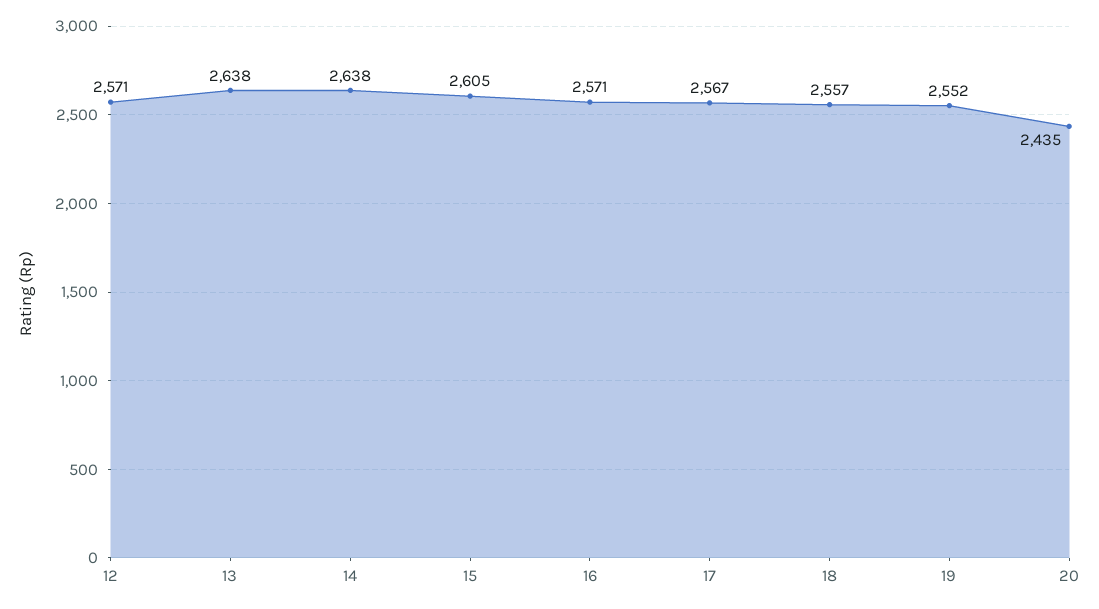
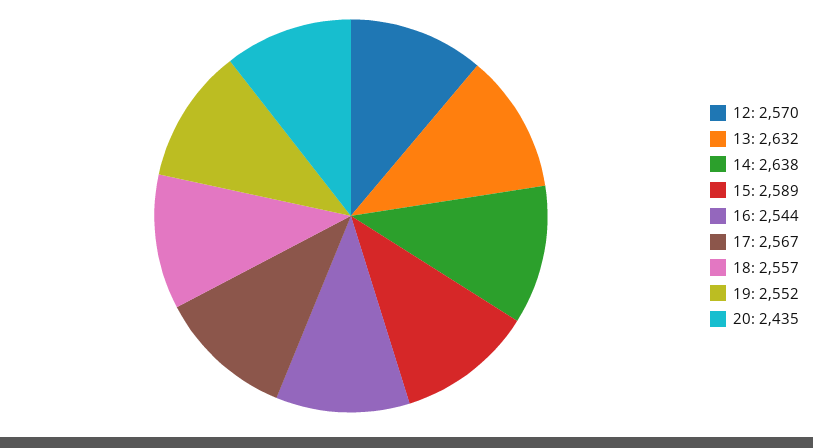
12: 2571 -> 2570
13: 2638 -> 2632
15: 2605 -> 2589
16: 2571 -> 2544

